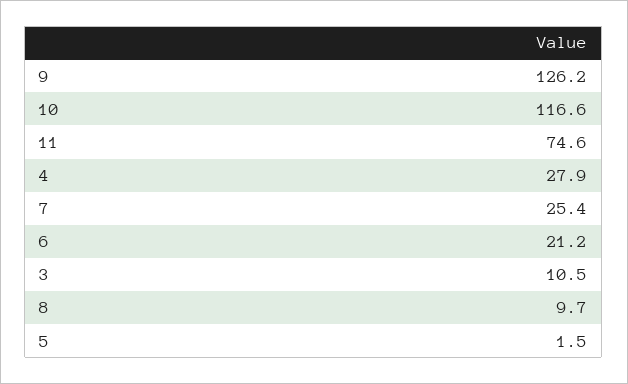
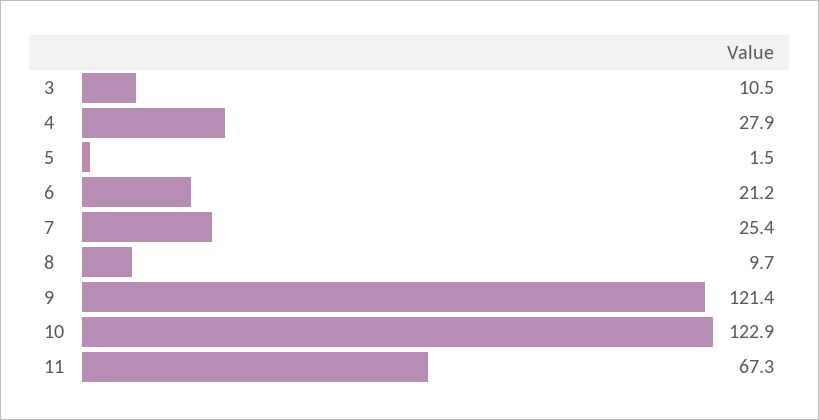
9: 126.2 -> 121.4
10: 116.6 -> 122.9
11: 74.6 -> 67.3

